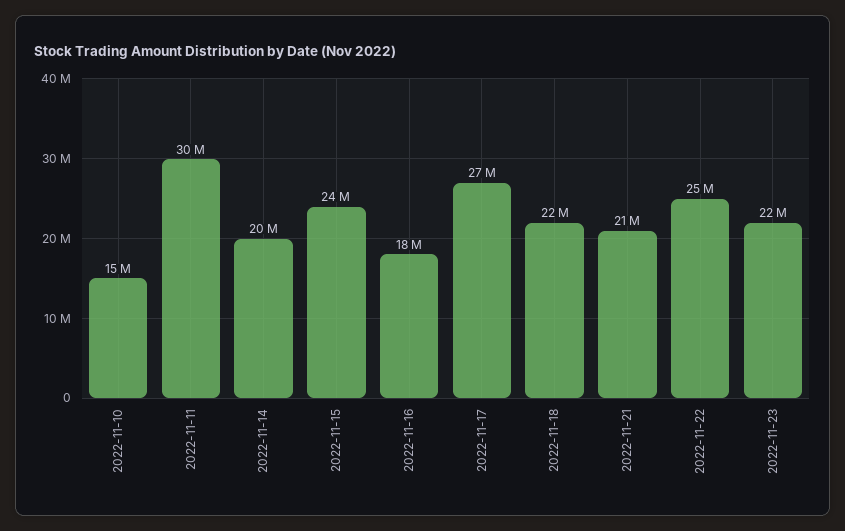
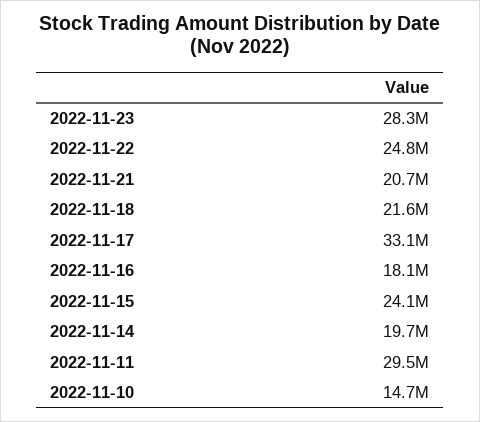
2022-11-17: 27000000 -> 33100000
2022-11-23: 22000000 -> 28300000

